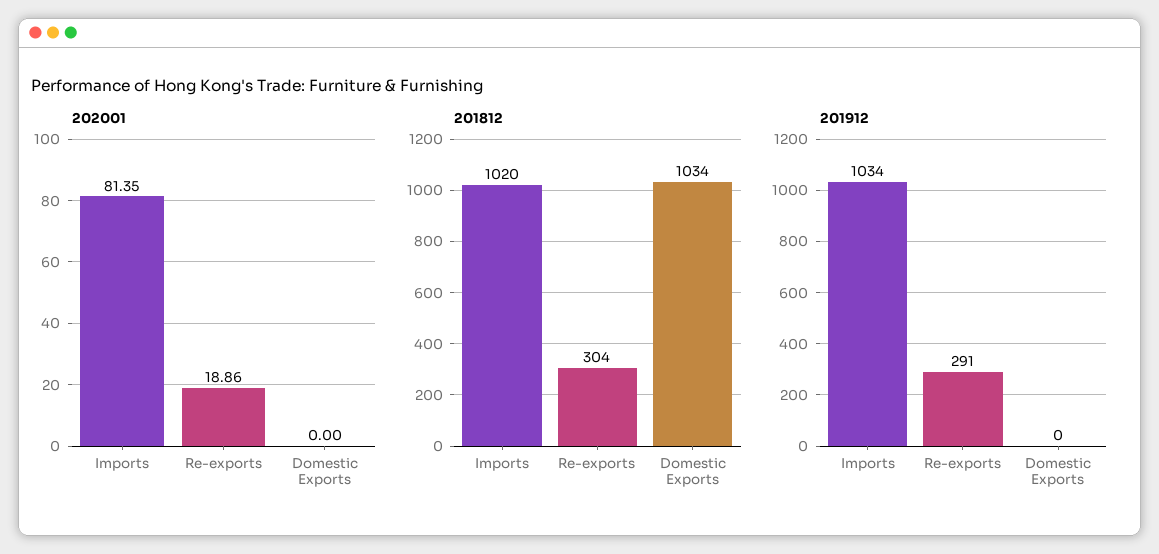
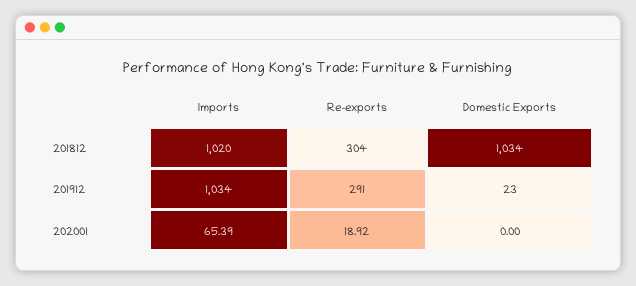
202001, Imports: 81.35 -> 65.39
202001, Re-exports: 18.86 -> 18.92
201912, Domestic Exports: 0 -> 23

